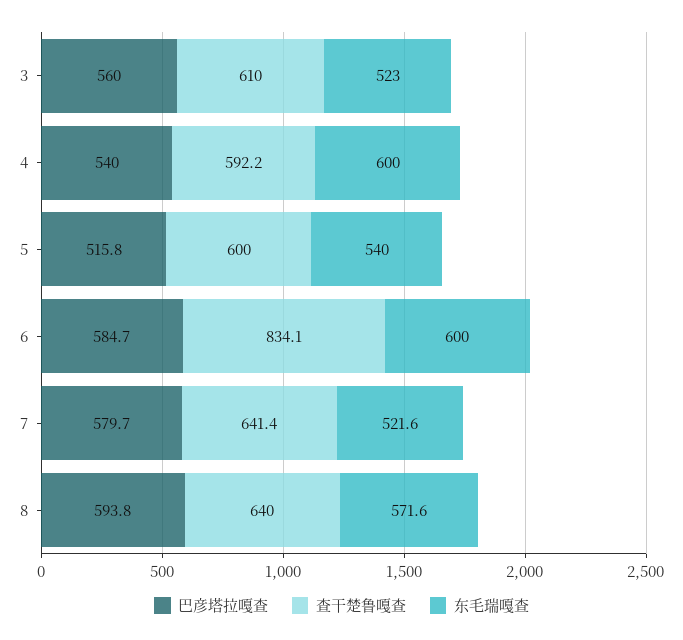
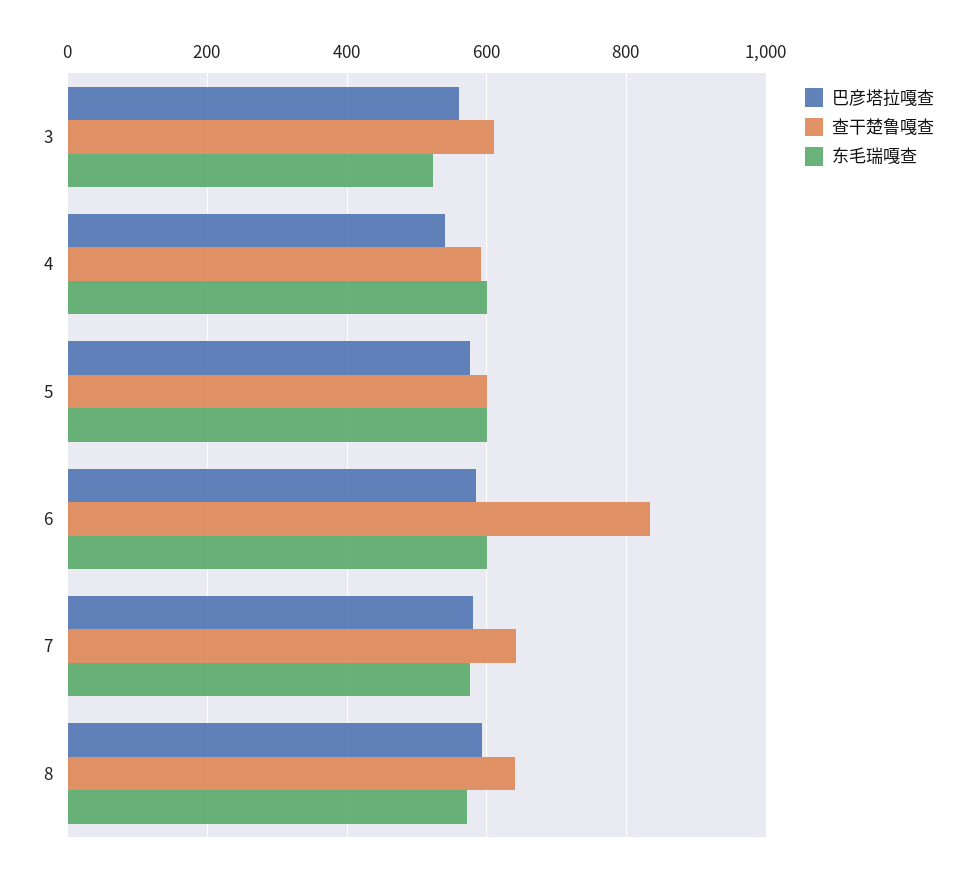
巴彦塔拉嘎查, 5: 515.8 -> 580
东毛瑞嘎查, 5: 540 -> 600
东毛瑞嘎查, 7: 521.6 -> 580

